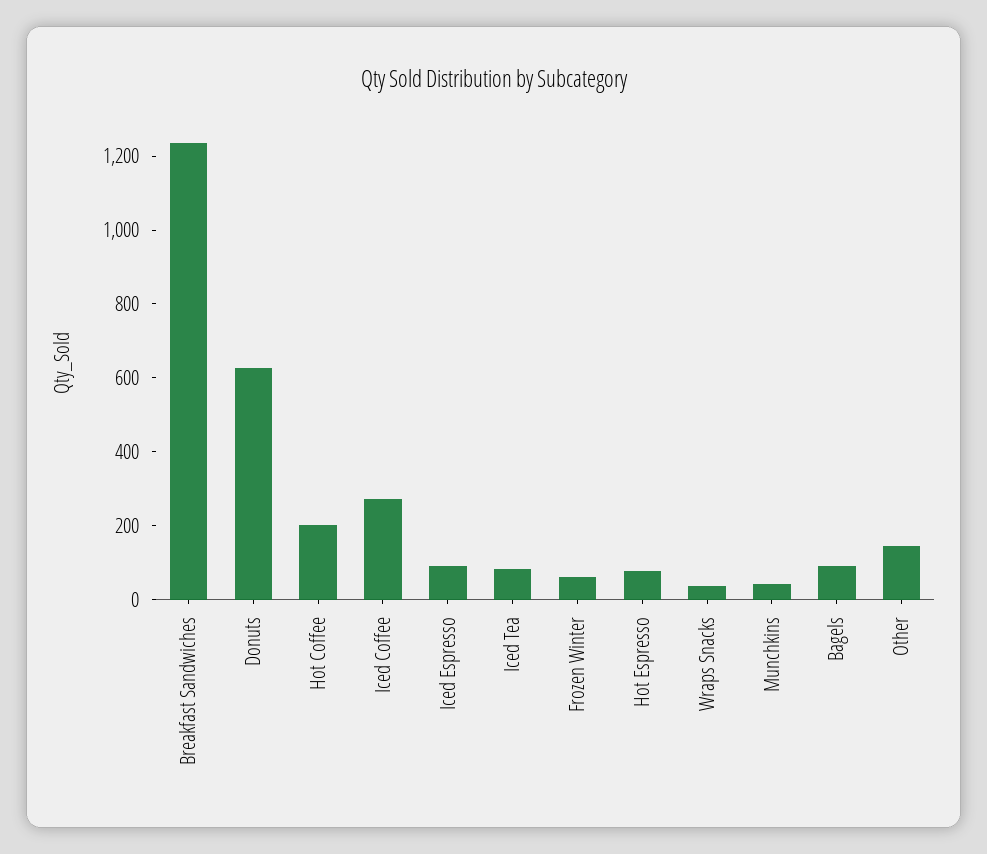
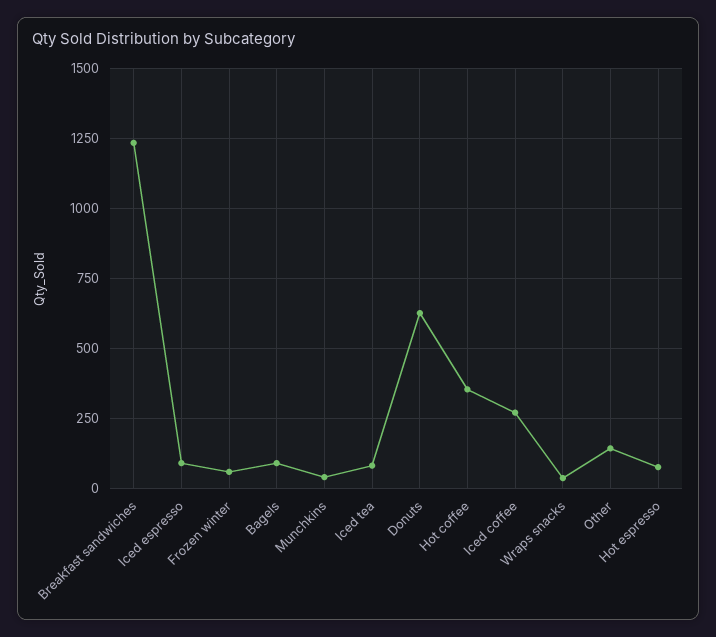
Hot Coffee: 200 -> 350

